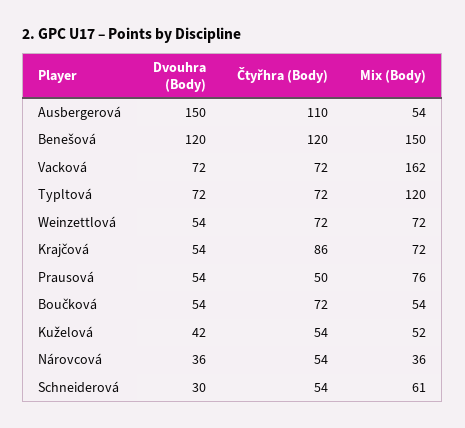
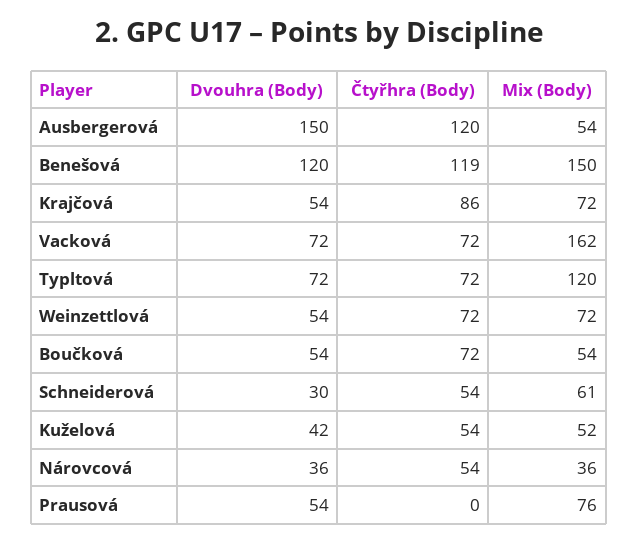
Čtyřhra (Body), Ausbergerová: 110 -> 120
Čtyřhra (Body), Benešová: 120 -> 119
Čtyřhra (Body), Prausová: 50 -> 0

